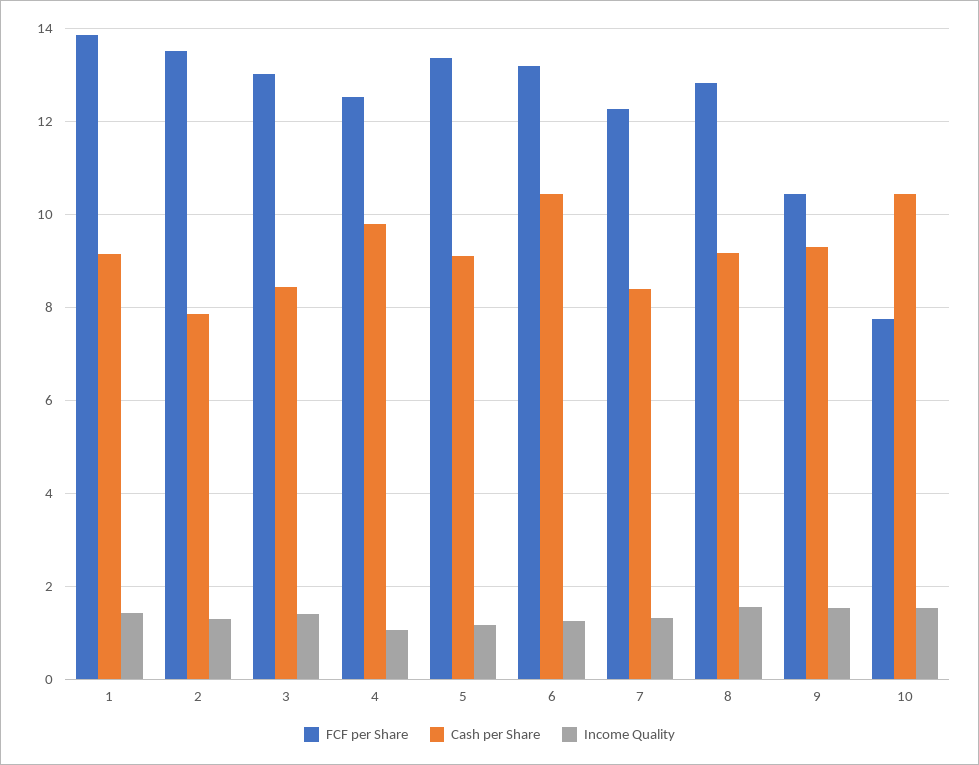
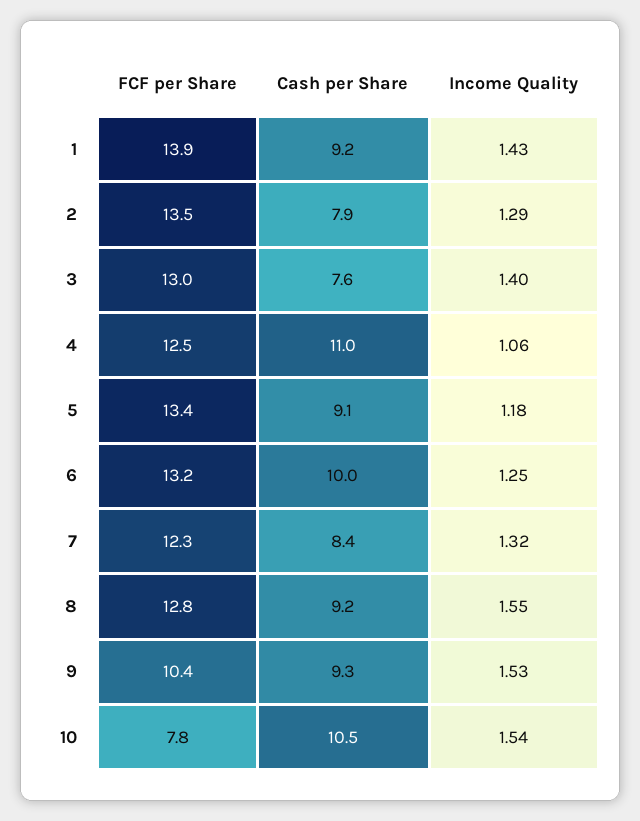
Cash per Share, 3: 8.4 -> 7.6
Cash per Share, 4: 9.8 -> 11
Cash per Share, 6: 10.4 -> 10

